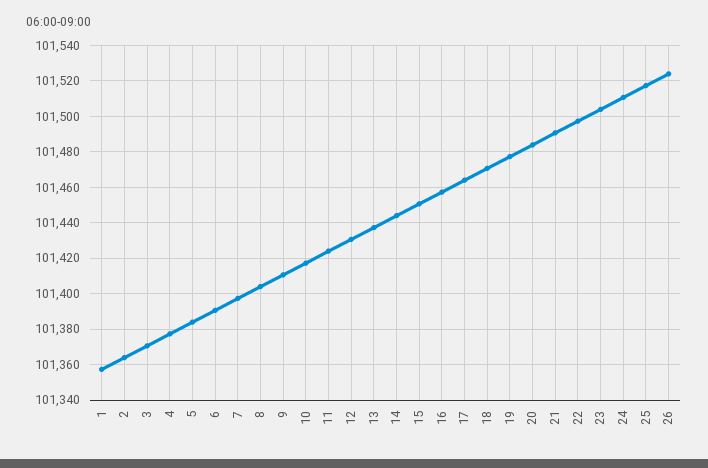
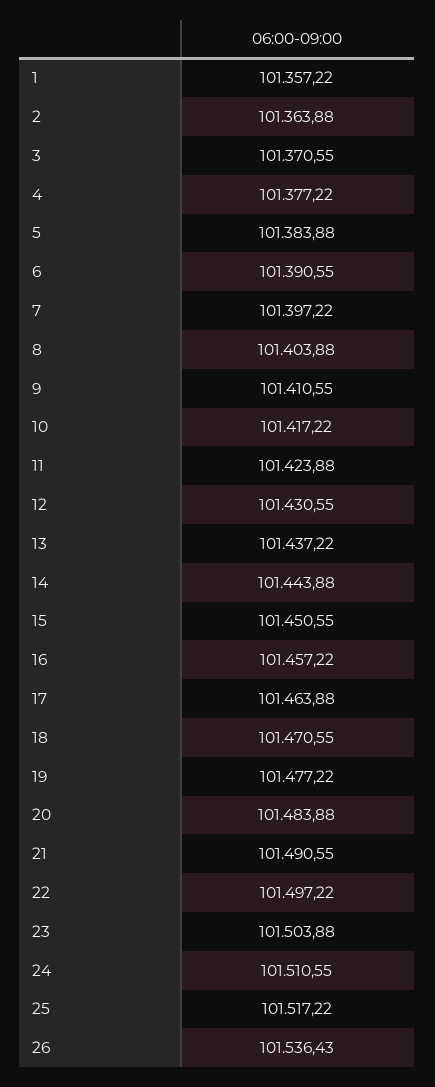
26: 101525 -> 101536.43

